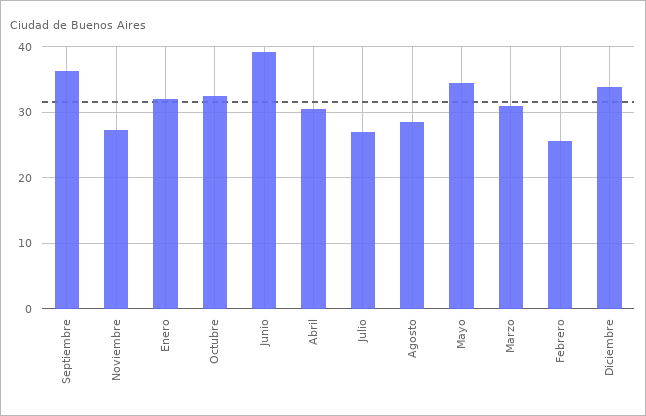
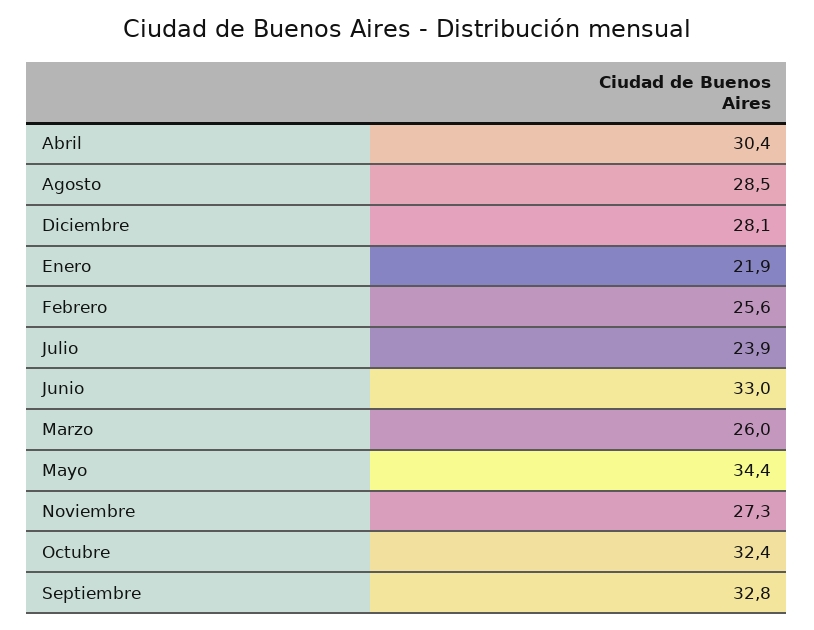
Septiembre: 36 -> 32.8
Enero: 32 -> 21.9
Junio: 39 -> 33
Julio: 27 -> 23.9
Marzo: 31 -> 26
Diciembre: 34 -> 28.1

